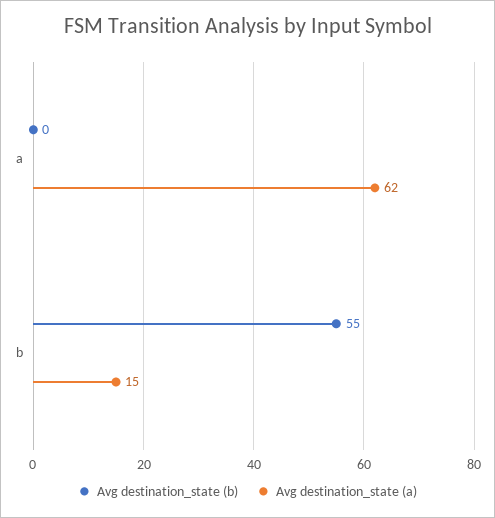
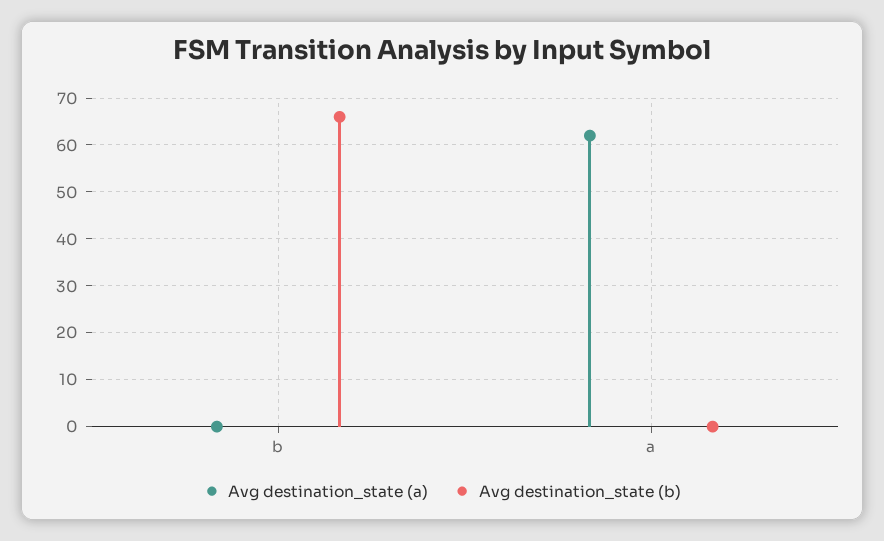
Avg destination_state (b), b: 55 -> 65
Avg destination_state (a), b: 15 -> 0

